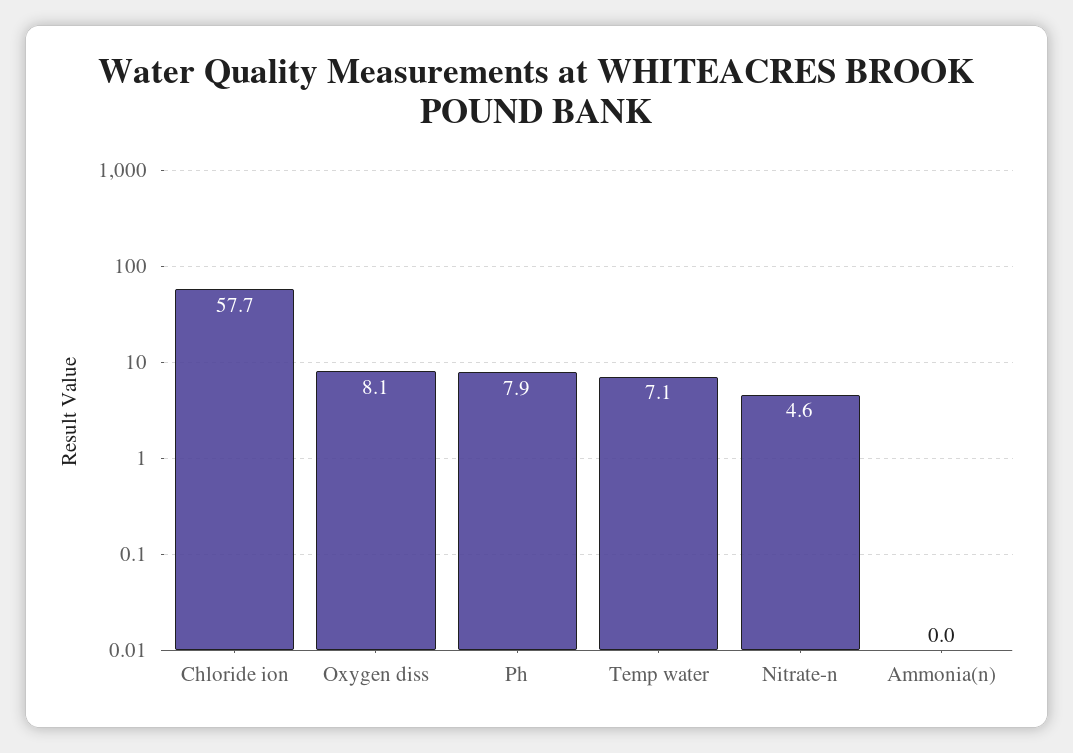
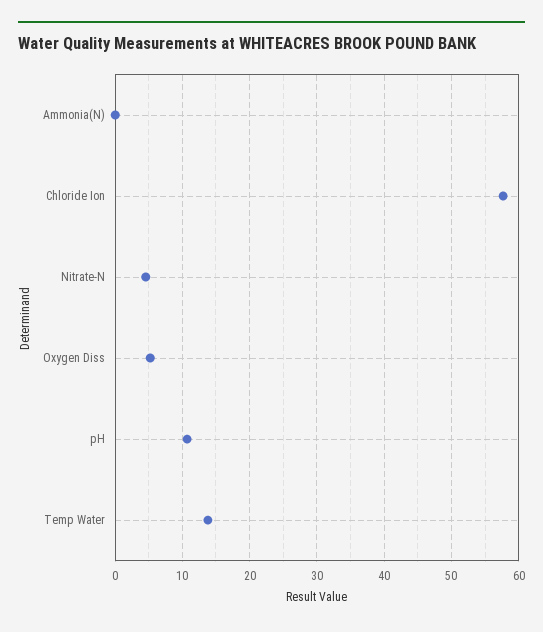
Oxygen diss: 8.1 -> 5
Ph: 7.9 -> 11
Temp water: 7.1 -> 14

